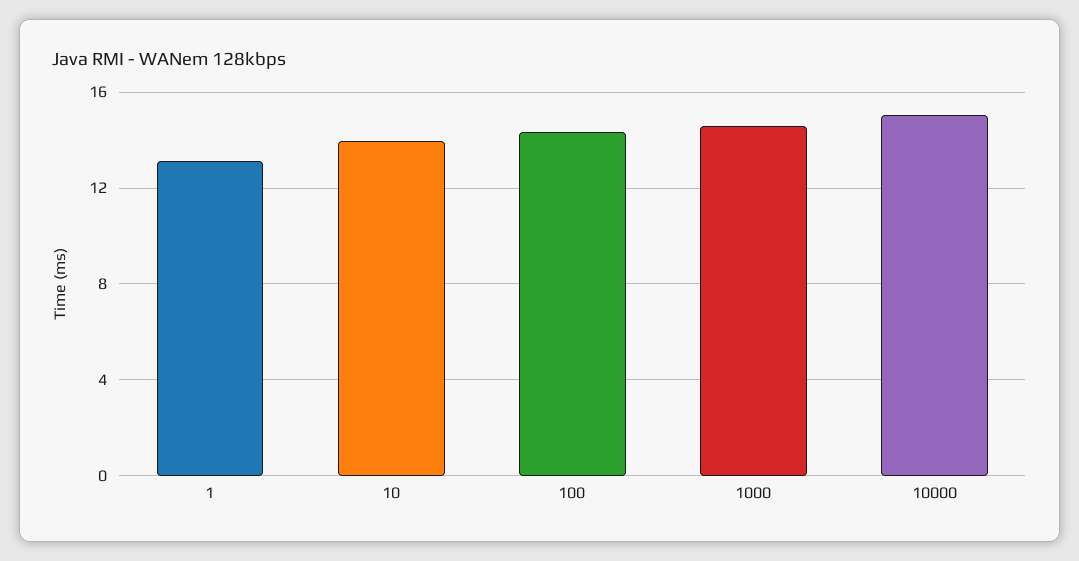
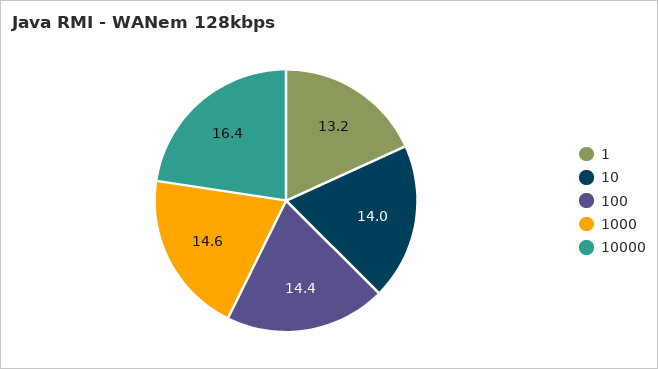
10000: 15 -> 16.4

